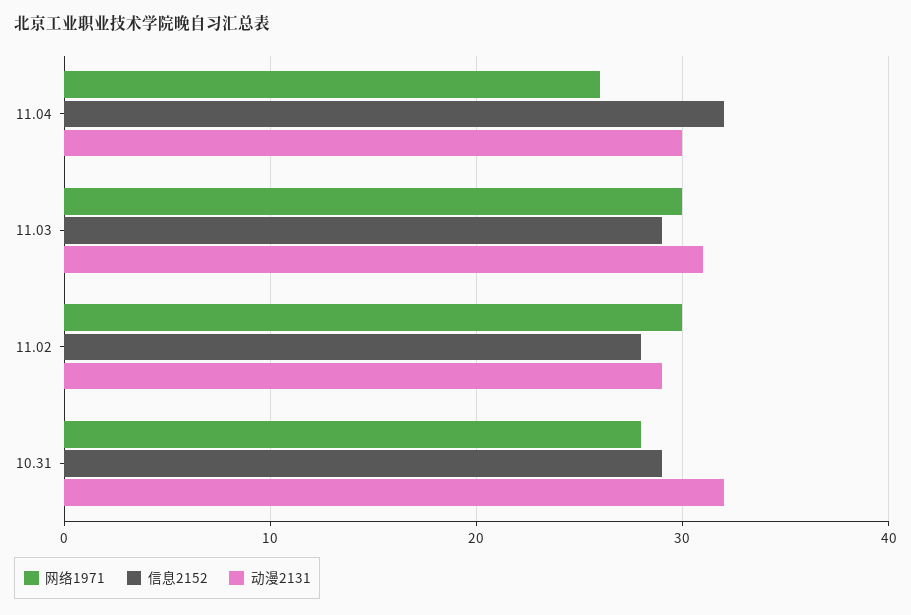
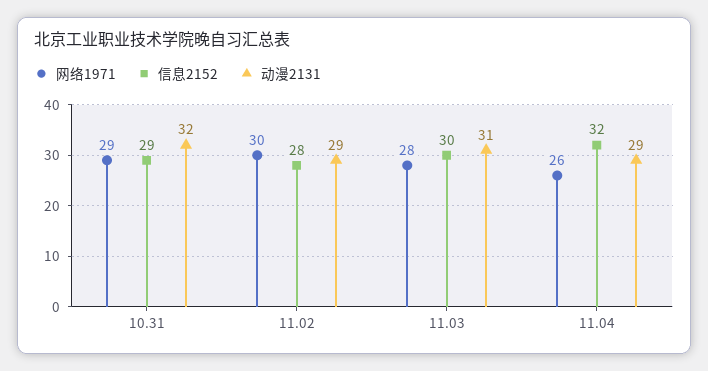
动漫2131, 11.04: 30 -> 29
网络1971, 11.03: 30 -> 28
信息2152, 11.03: 29 -> 30
网络1971, 10.31: 28 -> 29

